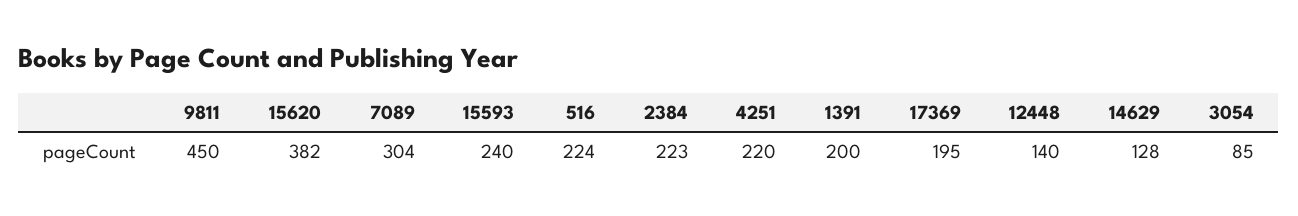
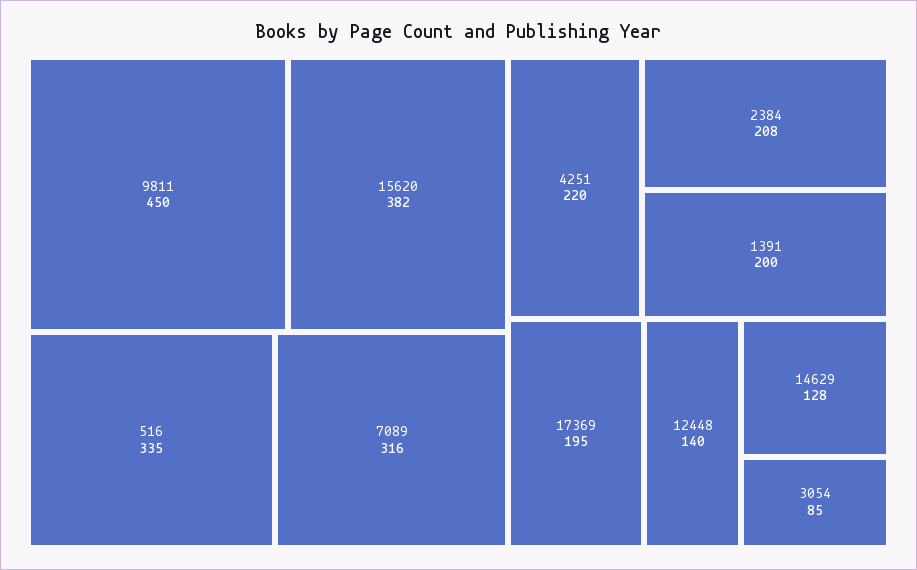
7089: 304 -> 316
15593: 240 -> none
516: 224 -> 335
2384: 223 -> 208

